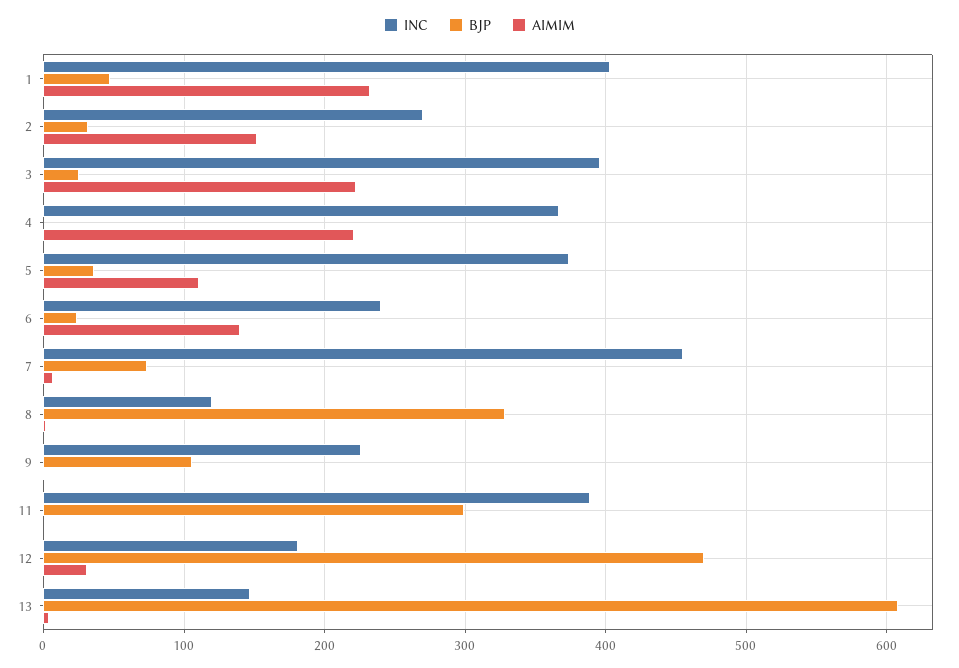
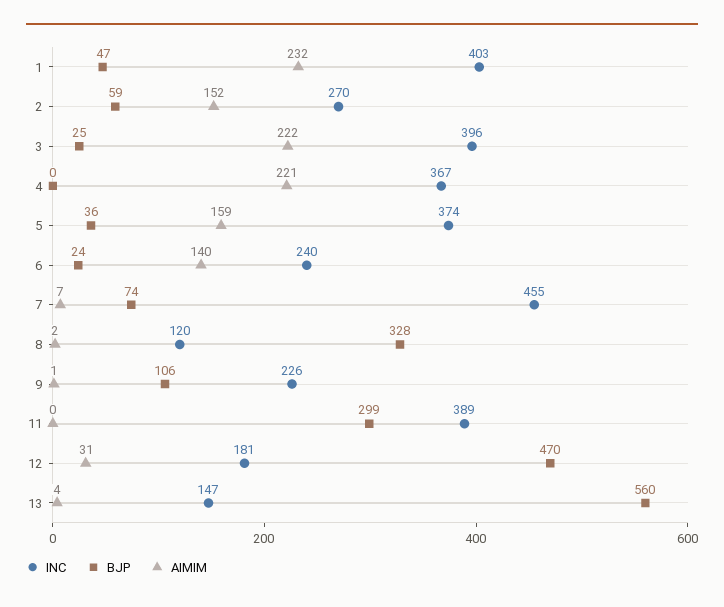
BJP, 2: 30 -> 59
AIMIM, 5: 110 -> 159
BJP, 13: 610 -> 560

